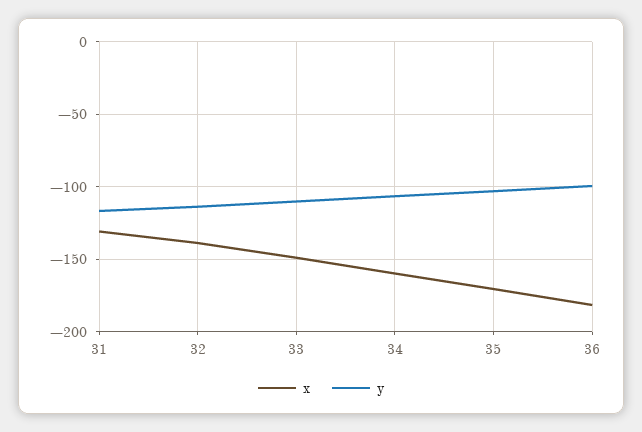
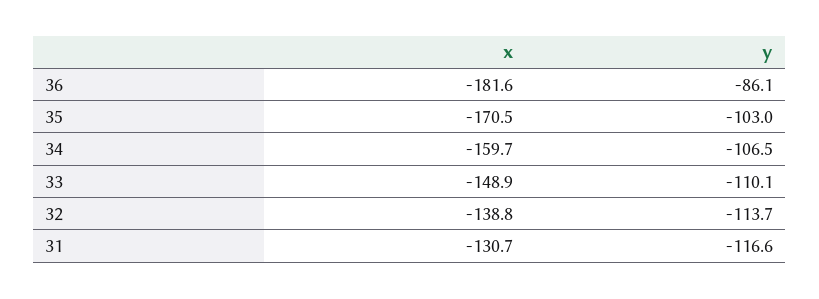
y, 36: -100 -> -86.1

